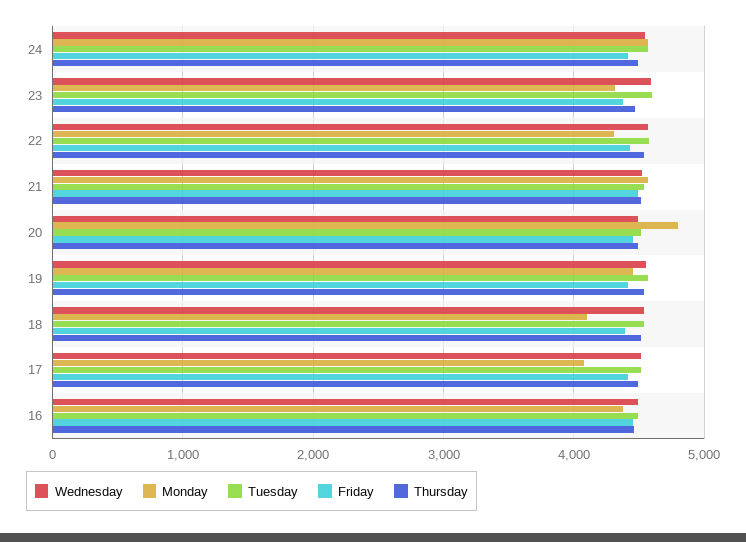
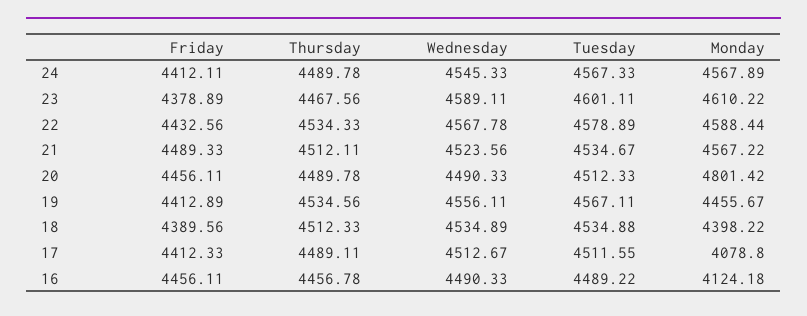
Monday, 23: 4300 -> 4610.22
Monday, 22: 4300 -> 4588.44
Monday, 18: 4100 -> 4398.22
Monday, 16: 4400 -> 4124.18

